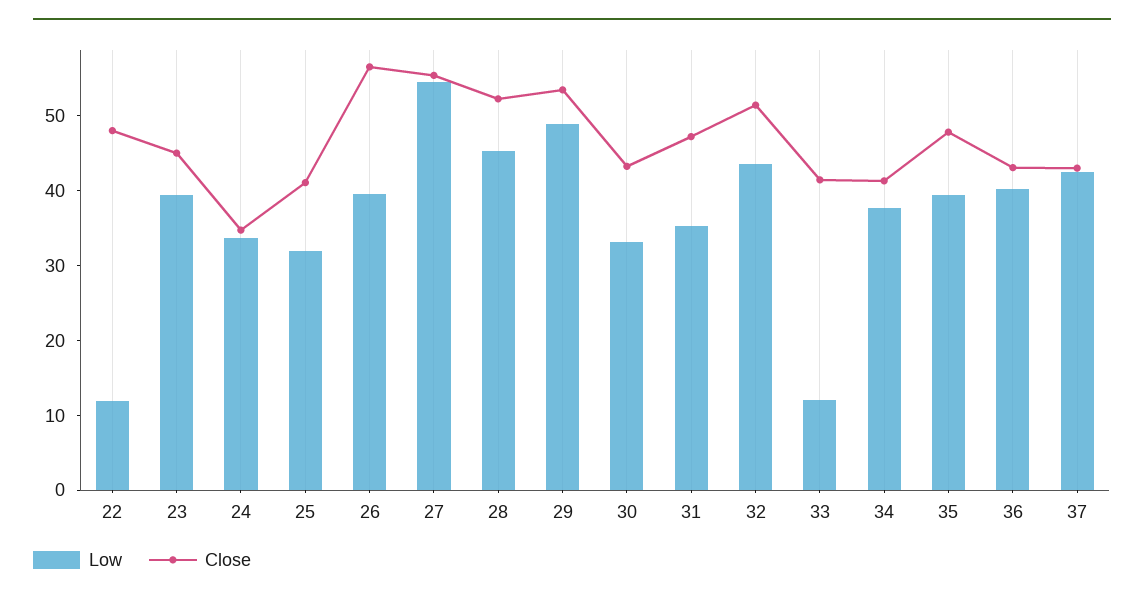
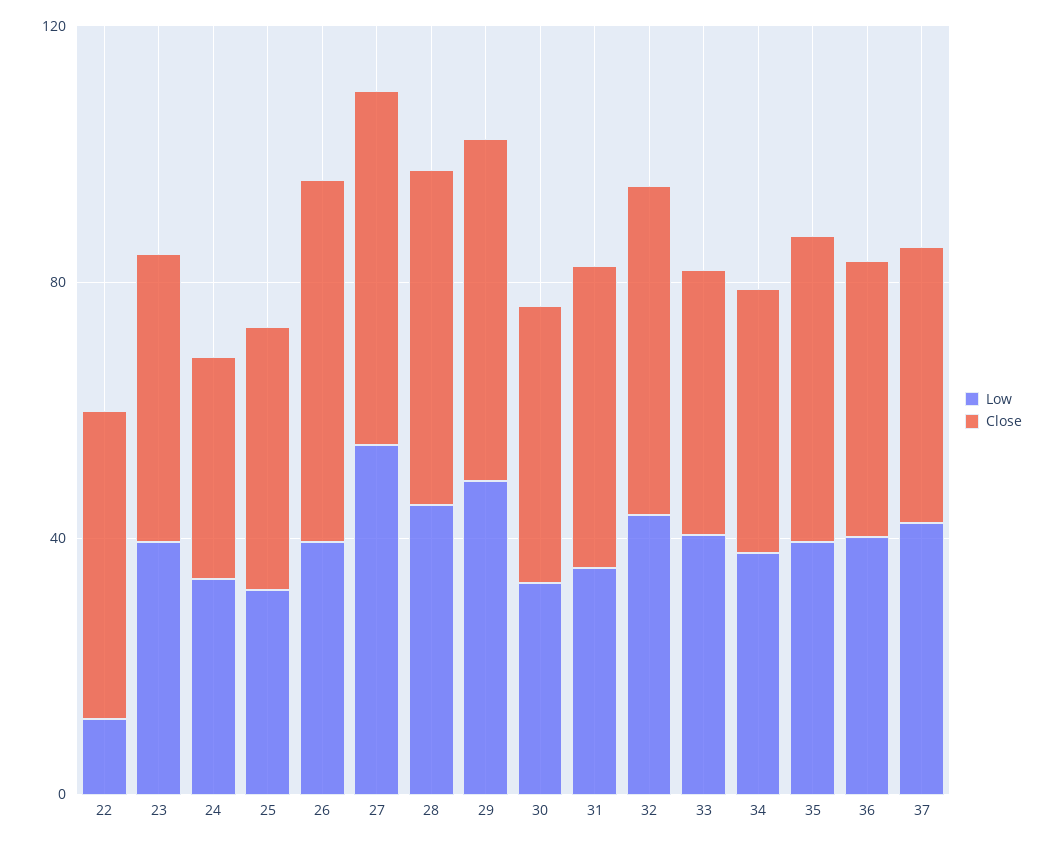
Low, 33: 12 -> 40

